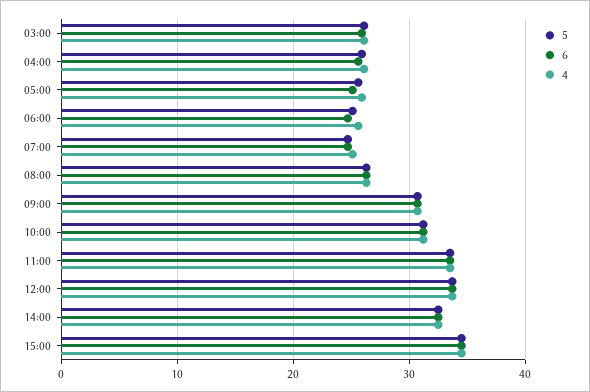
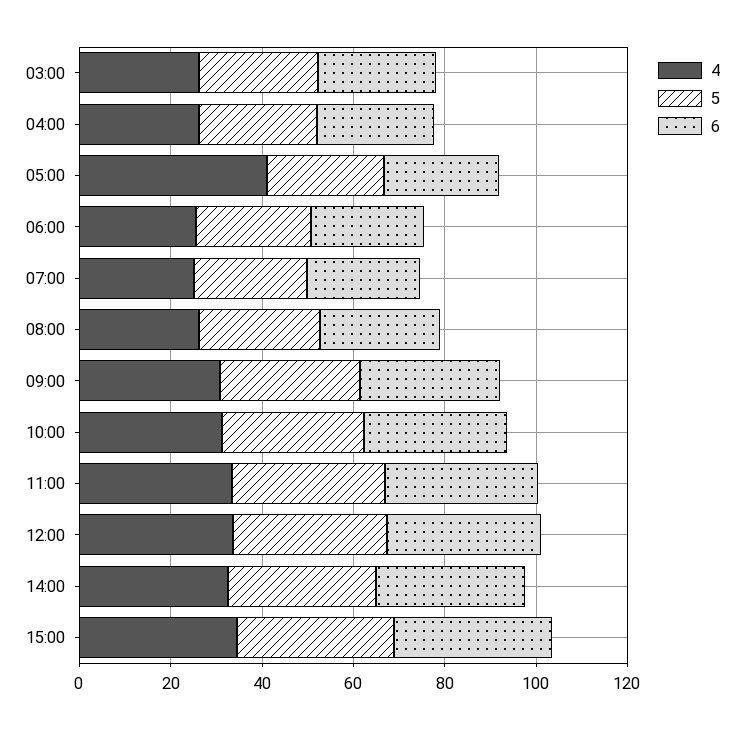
4, 05:00: 26 -> 40

